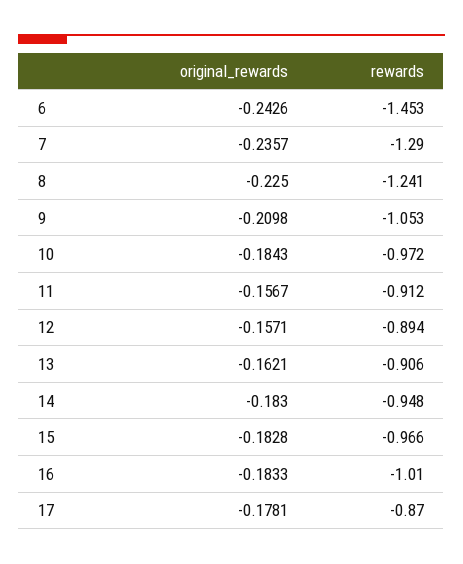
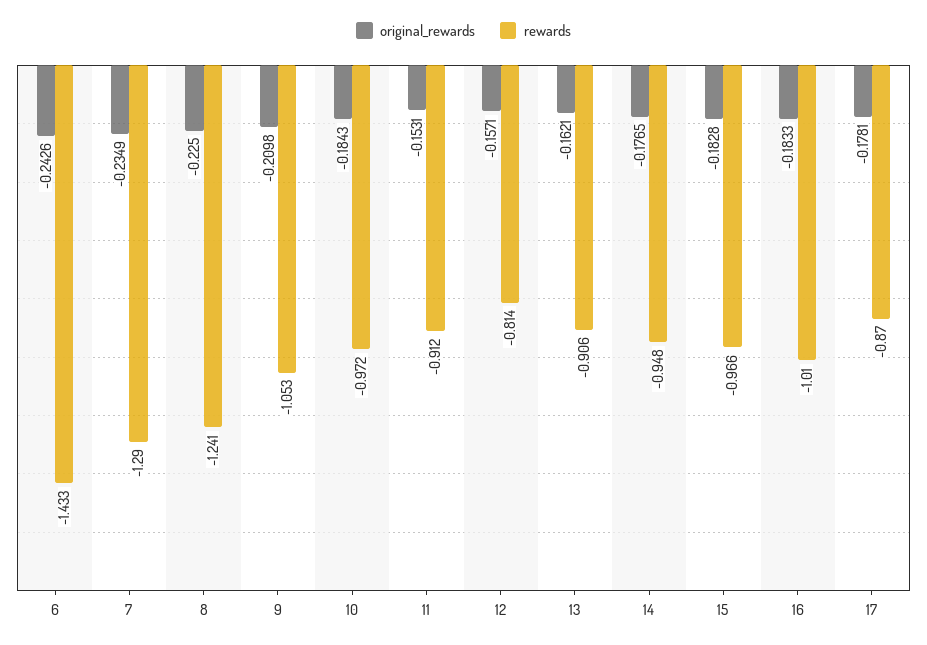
rewards, 6: -1.453 -> -1.433
original_rewards, 7: -0.2357 -> -0.2349
original_rewards, 11: -0.1567 -> -0.1531
rewards, 12: -0.894 -> -0.814
original_rewards, 14: -0.183 -> -0.1765

